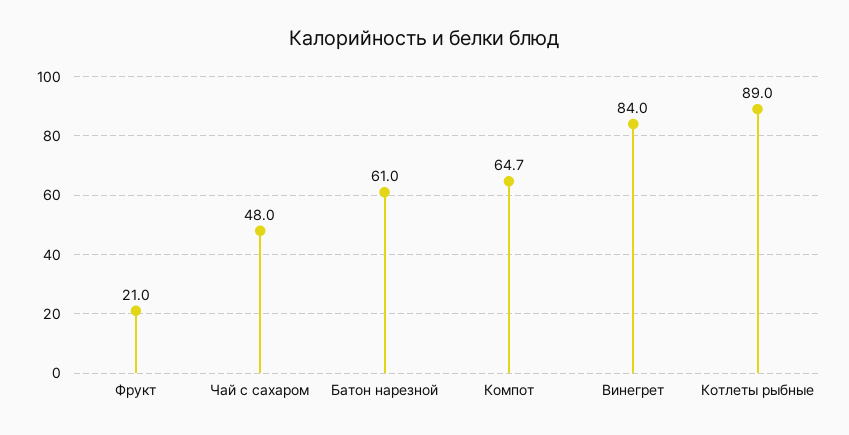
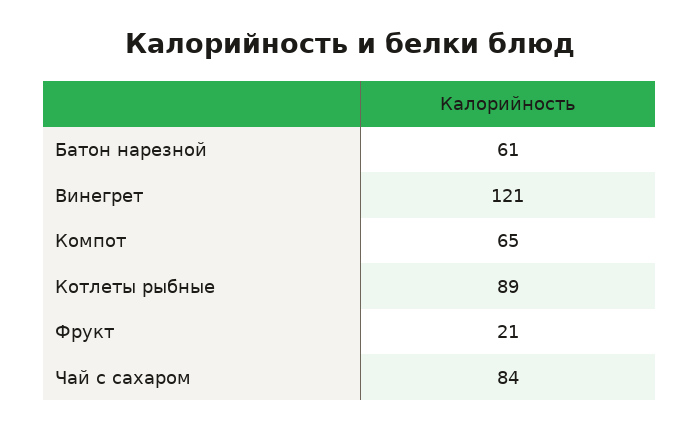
Чай с сахаром: 48 -> 84
Винегрет: 84 -> 121

